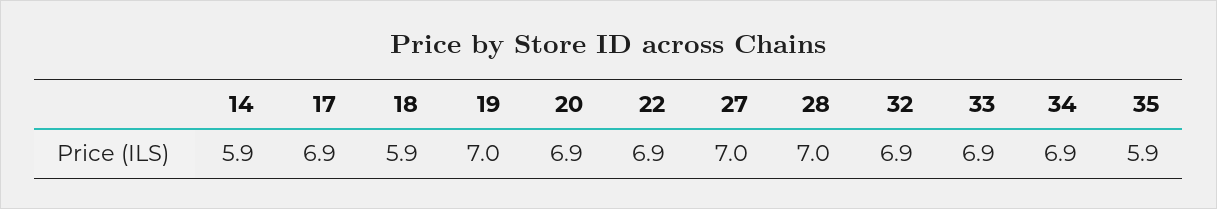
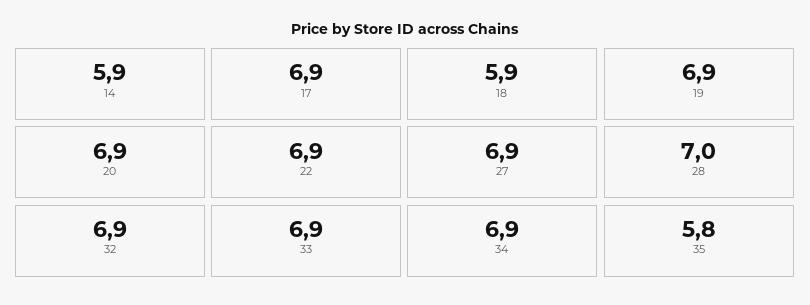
19: 7 -> 6.9
27: 7 -> 6.9
35: 5.9 -> 5.8

